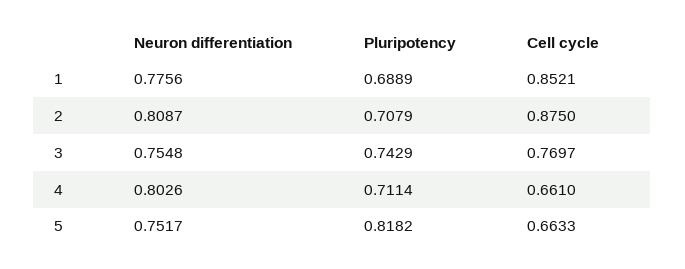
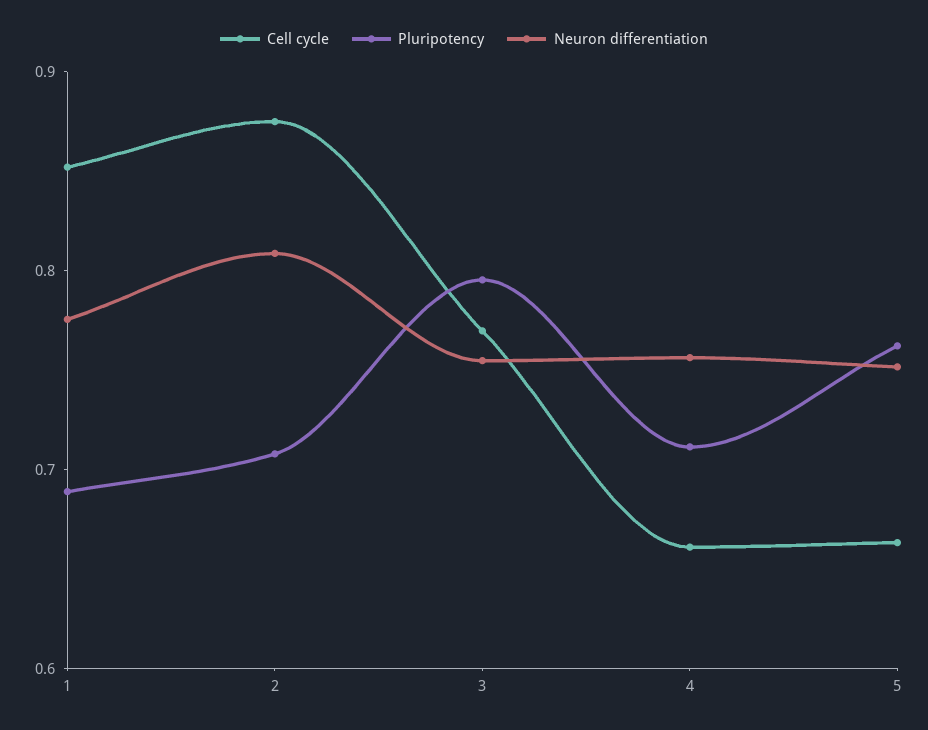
Pluripotency, 3: 0.7429 -> 0.8
Neuron differentiation, 4: 0.8026 -> 0.76
Pluripotency, 5: 0.8182 -> 0.76

